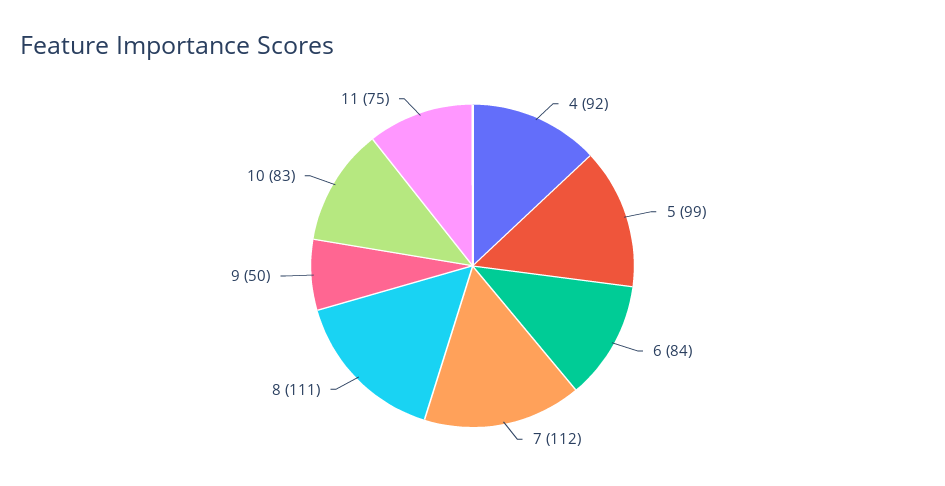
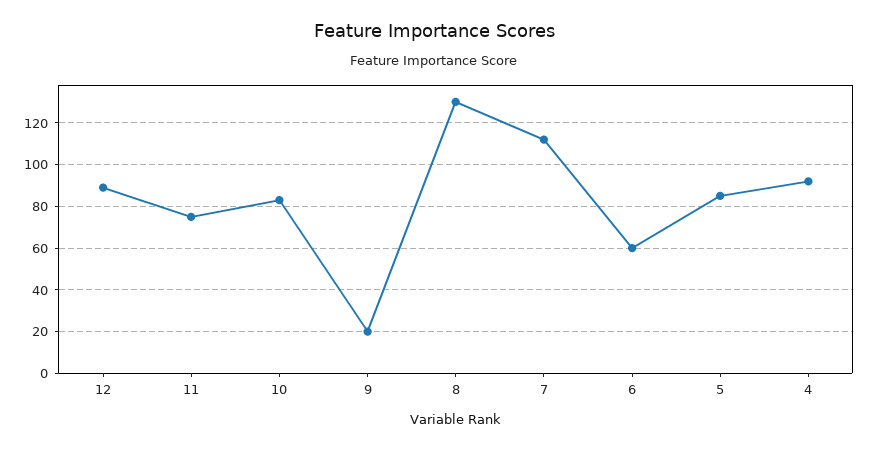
5: 99 -> 85
6: 84 -> 60
8: 111 -> 130
9: 50 -> 20
12: none -> 90

